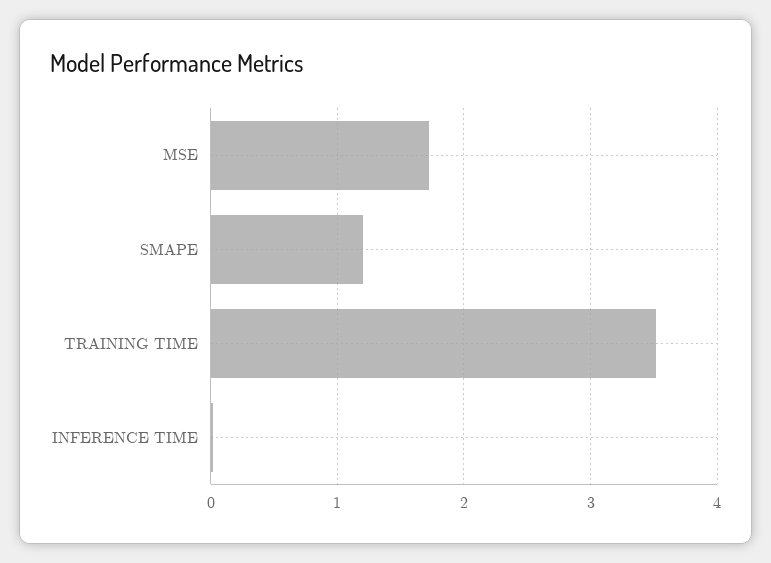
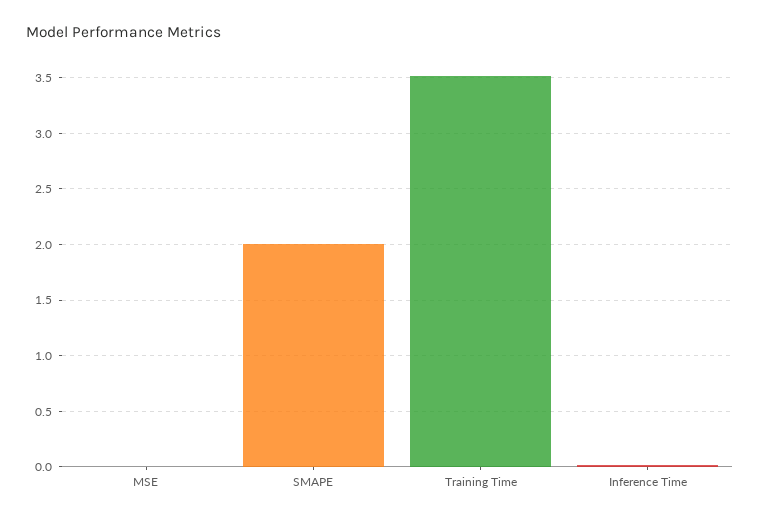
MSE: 1.7 -> 0
SMAPE: 1.2 -> 2

